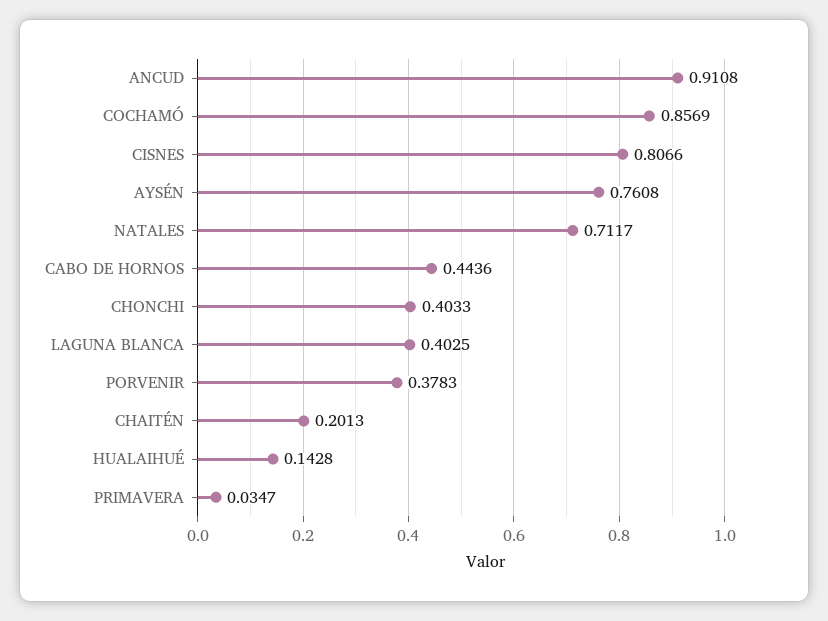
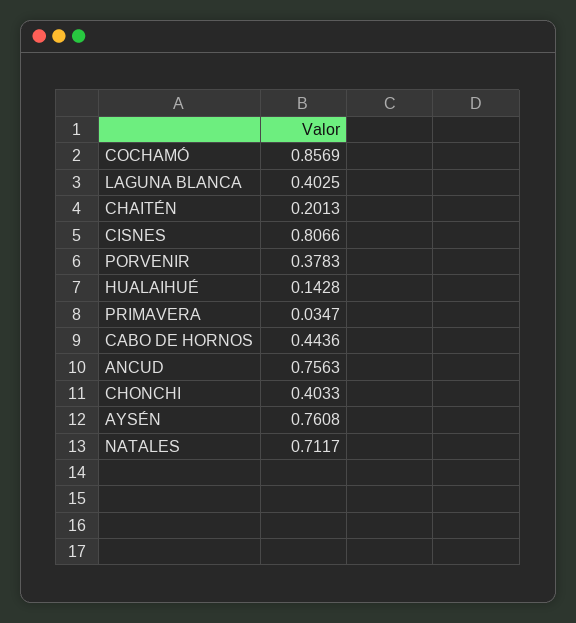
ANCUD: 0.9108 -> 0.7563

